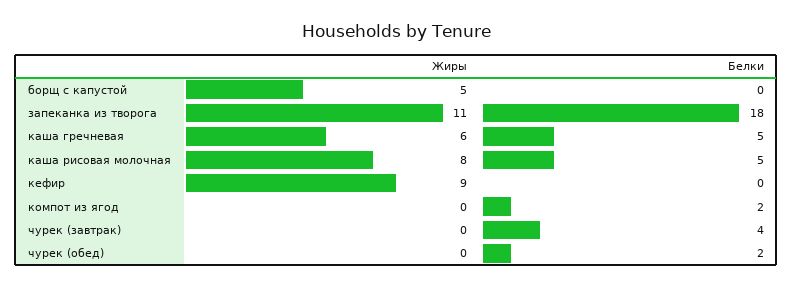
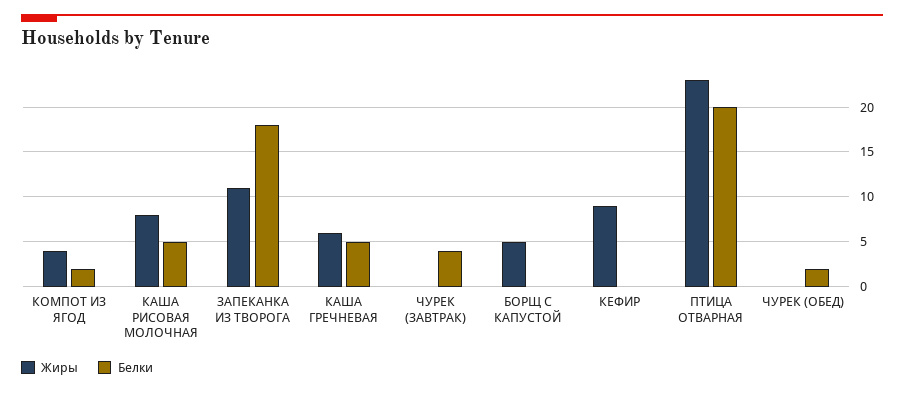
Жиры, компот из ягод: 0 -> 4
Жиры, ПТИЦА ОТВАРНАЯ: none -> 23
Белки, ПТИЦА ОТВАРНАЯ: none -> 20

